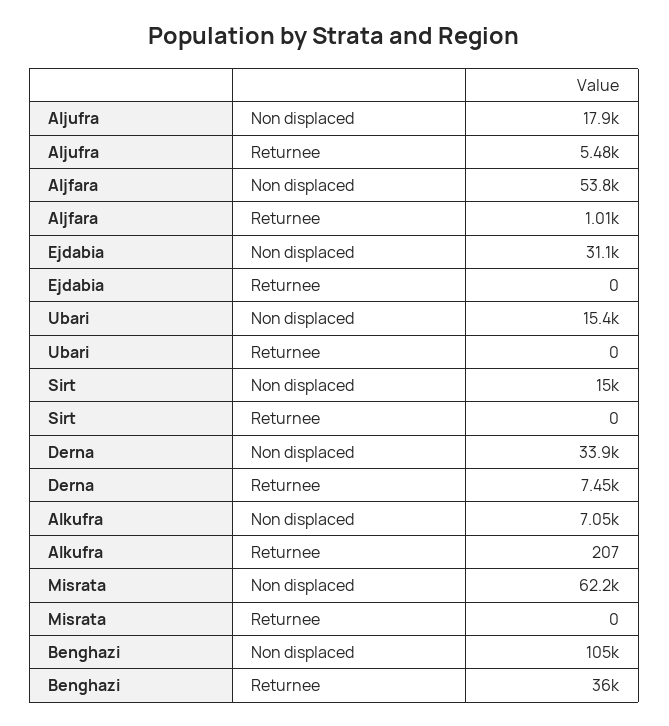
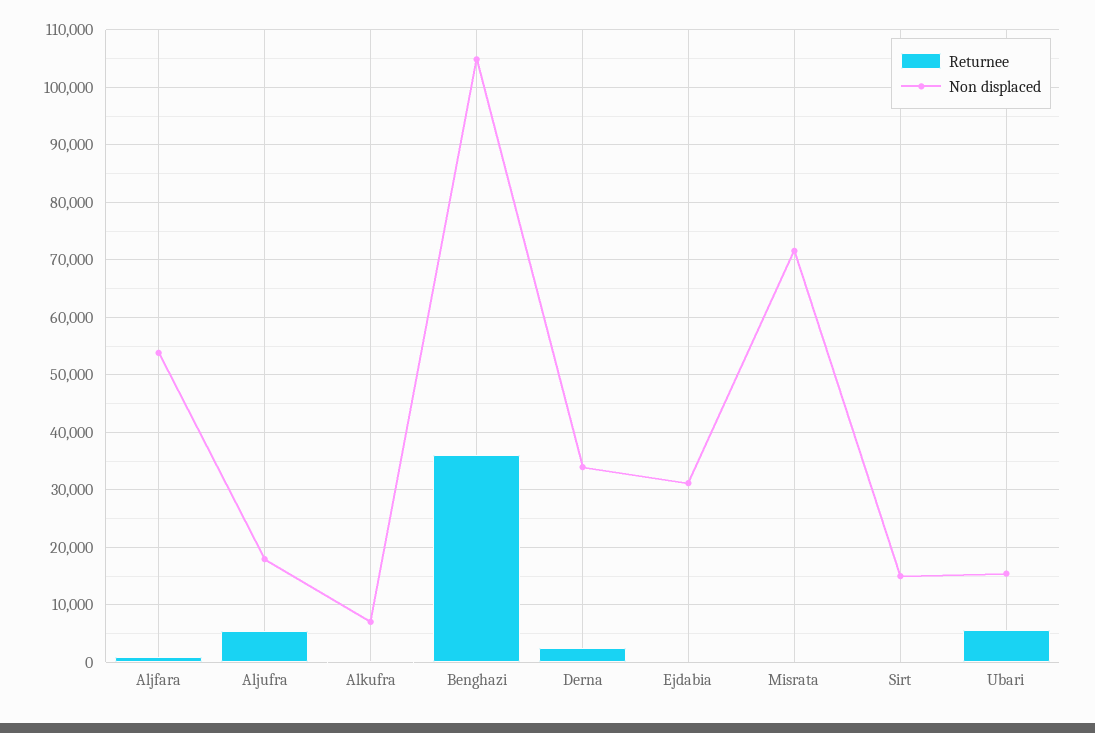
Returnee, Ubari: 0 -> 6000
Returnee, Derna: 7450 -> 2000
Non displaced, Misrata: 62200 -> 72000

